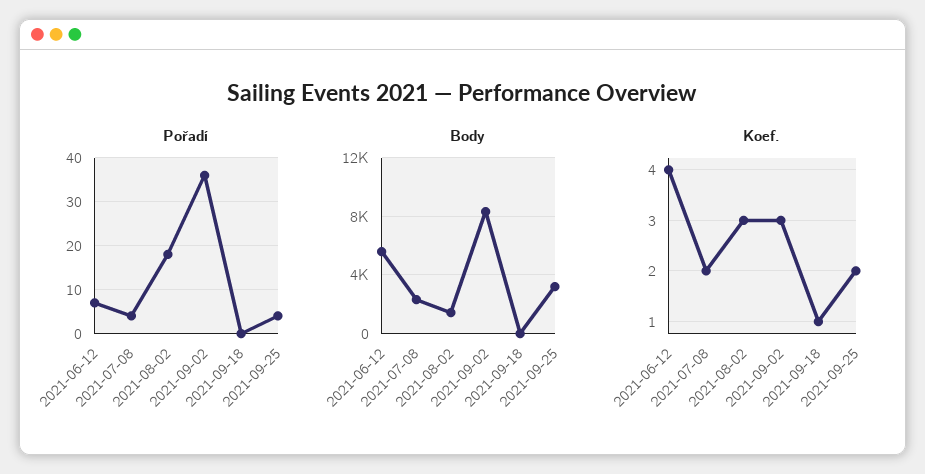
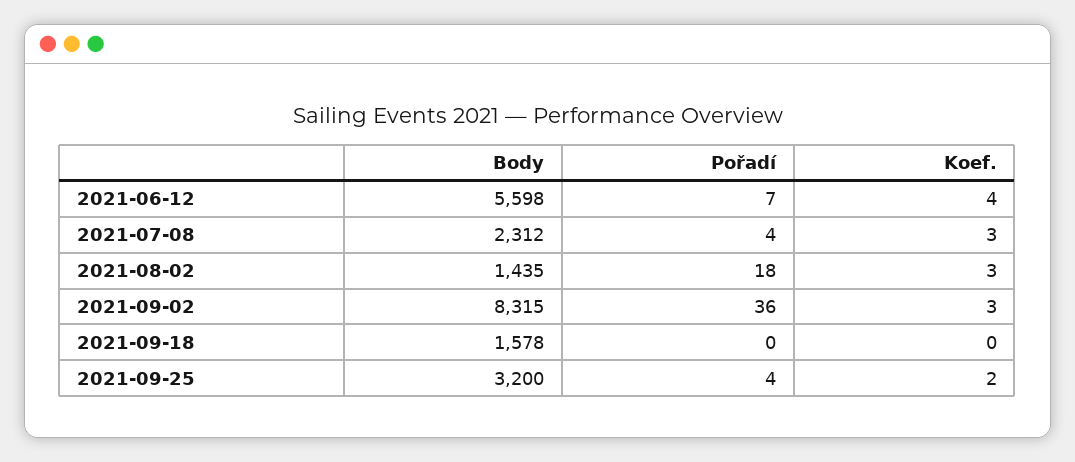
Body, 2021-09-18: 0 -> 1578
Koef., 2021-07-08: 2 -> 3
Koef., 2021-09-18: 1 -> 0

